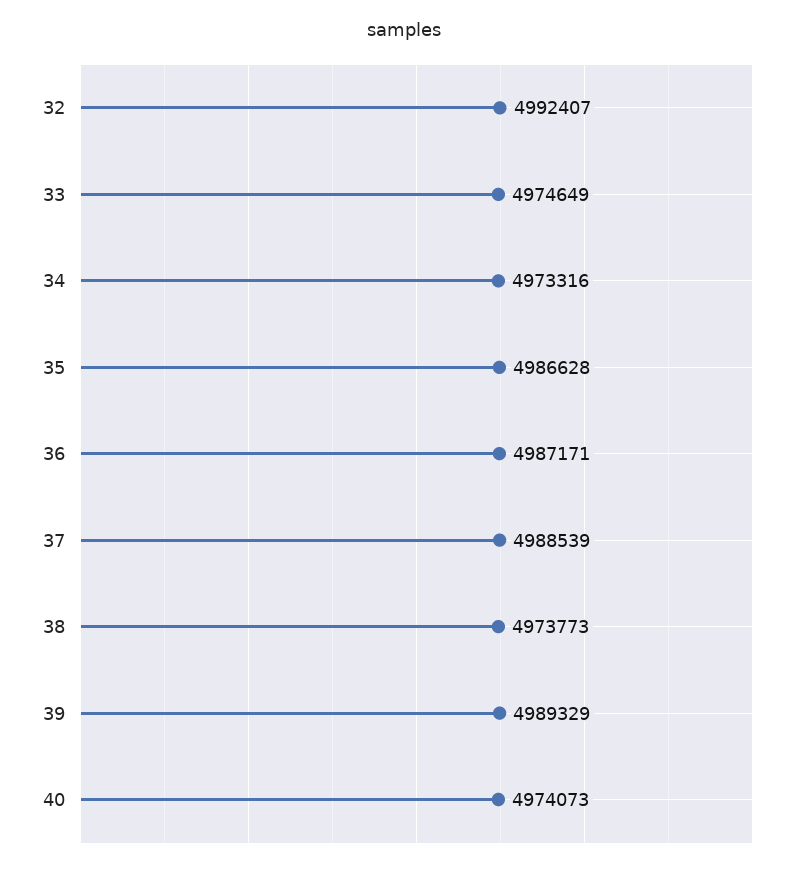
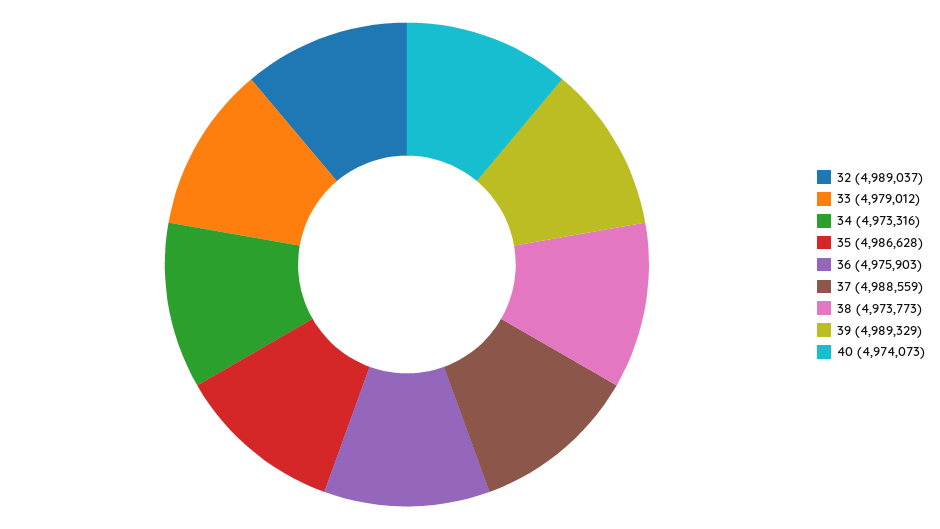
32: 4992407 -> 4989037
33: 4974649 -> 4979012
36: 4987171 -> 4975903
37: 4988539 -> 4988559

